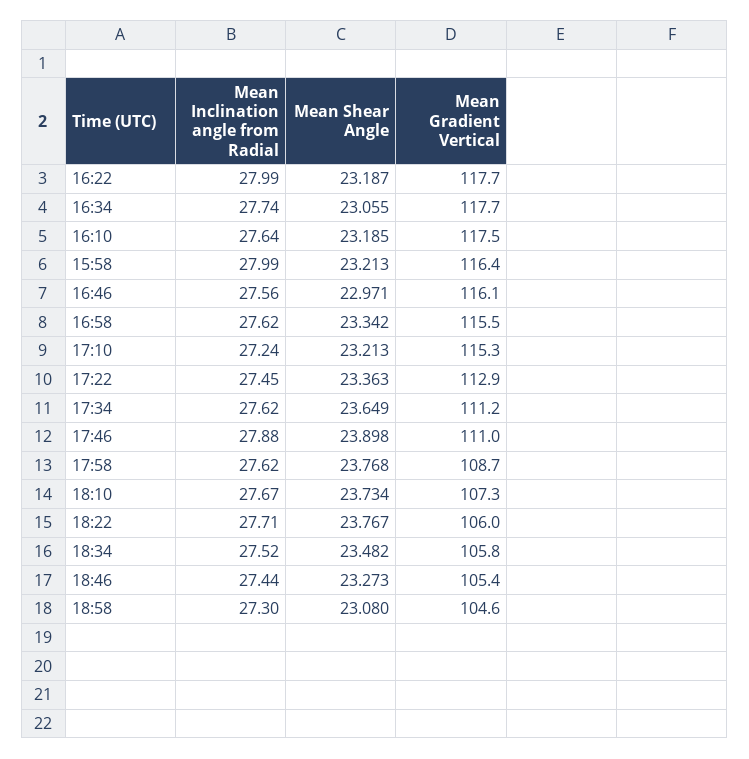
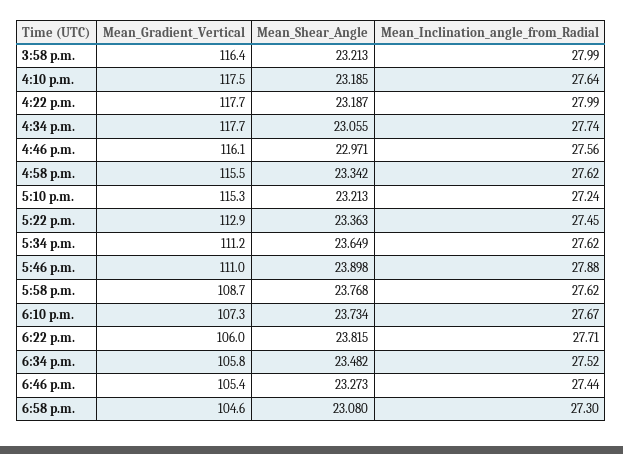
Mean Shear Angle, 18:22: 23.767 -> 23.815

